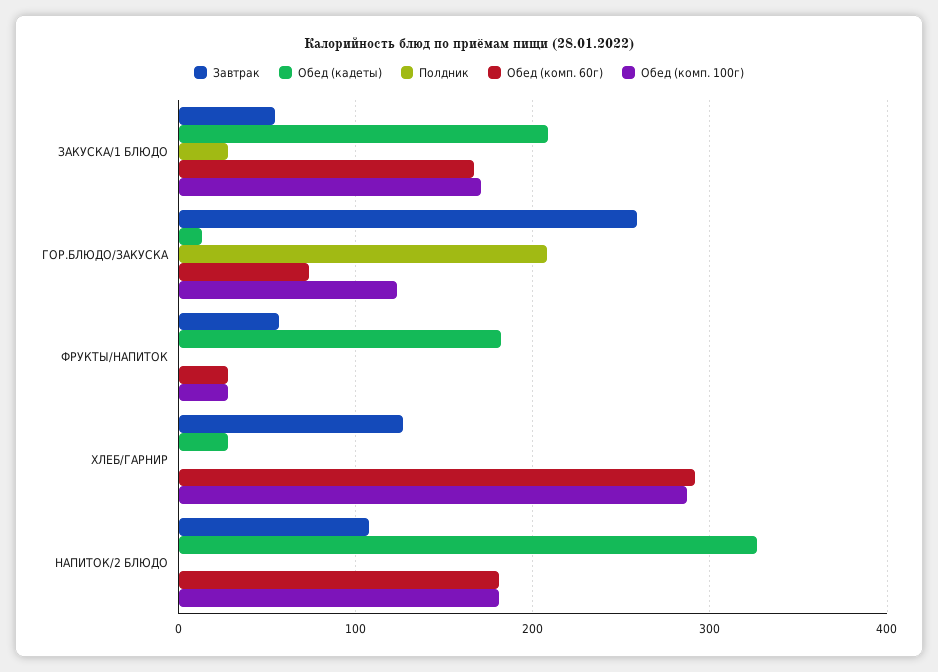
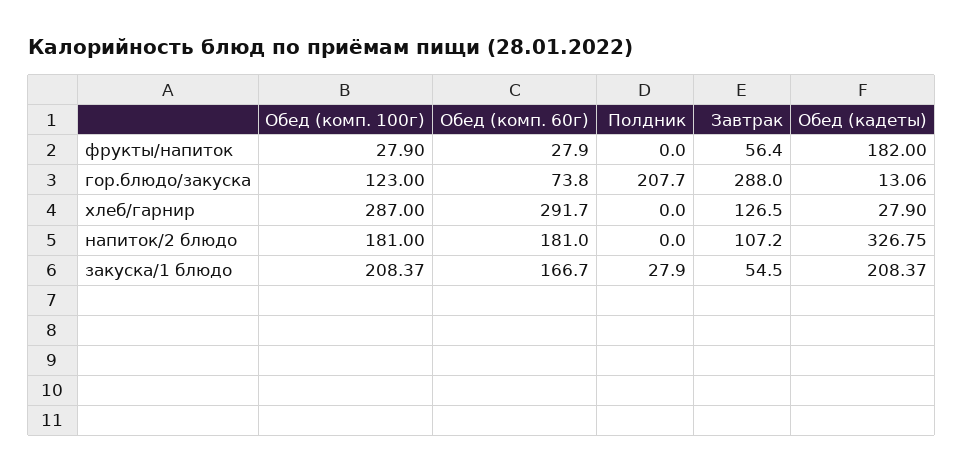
Обед (комп. 100г), ЗАКУСКА/1 БЛЮДО: 170 -> 208.37
Завтрак, ГОР.БЛЮДО/ЗАКУСКА: 260 -> 288

